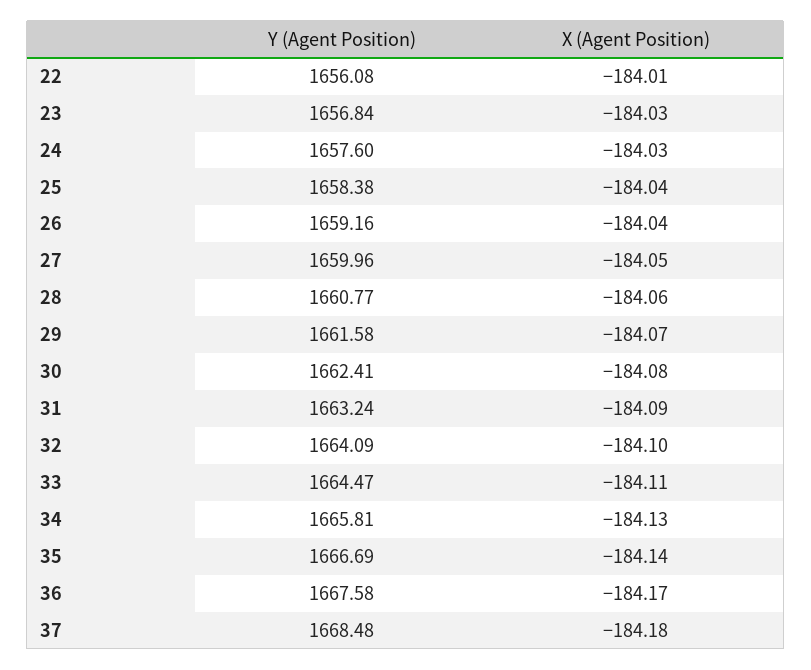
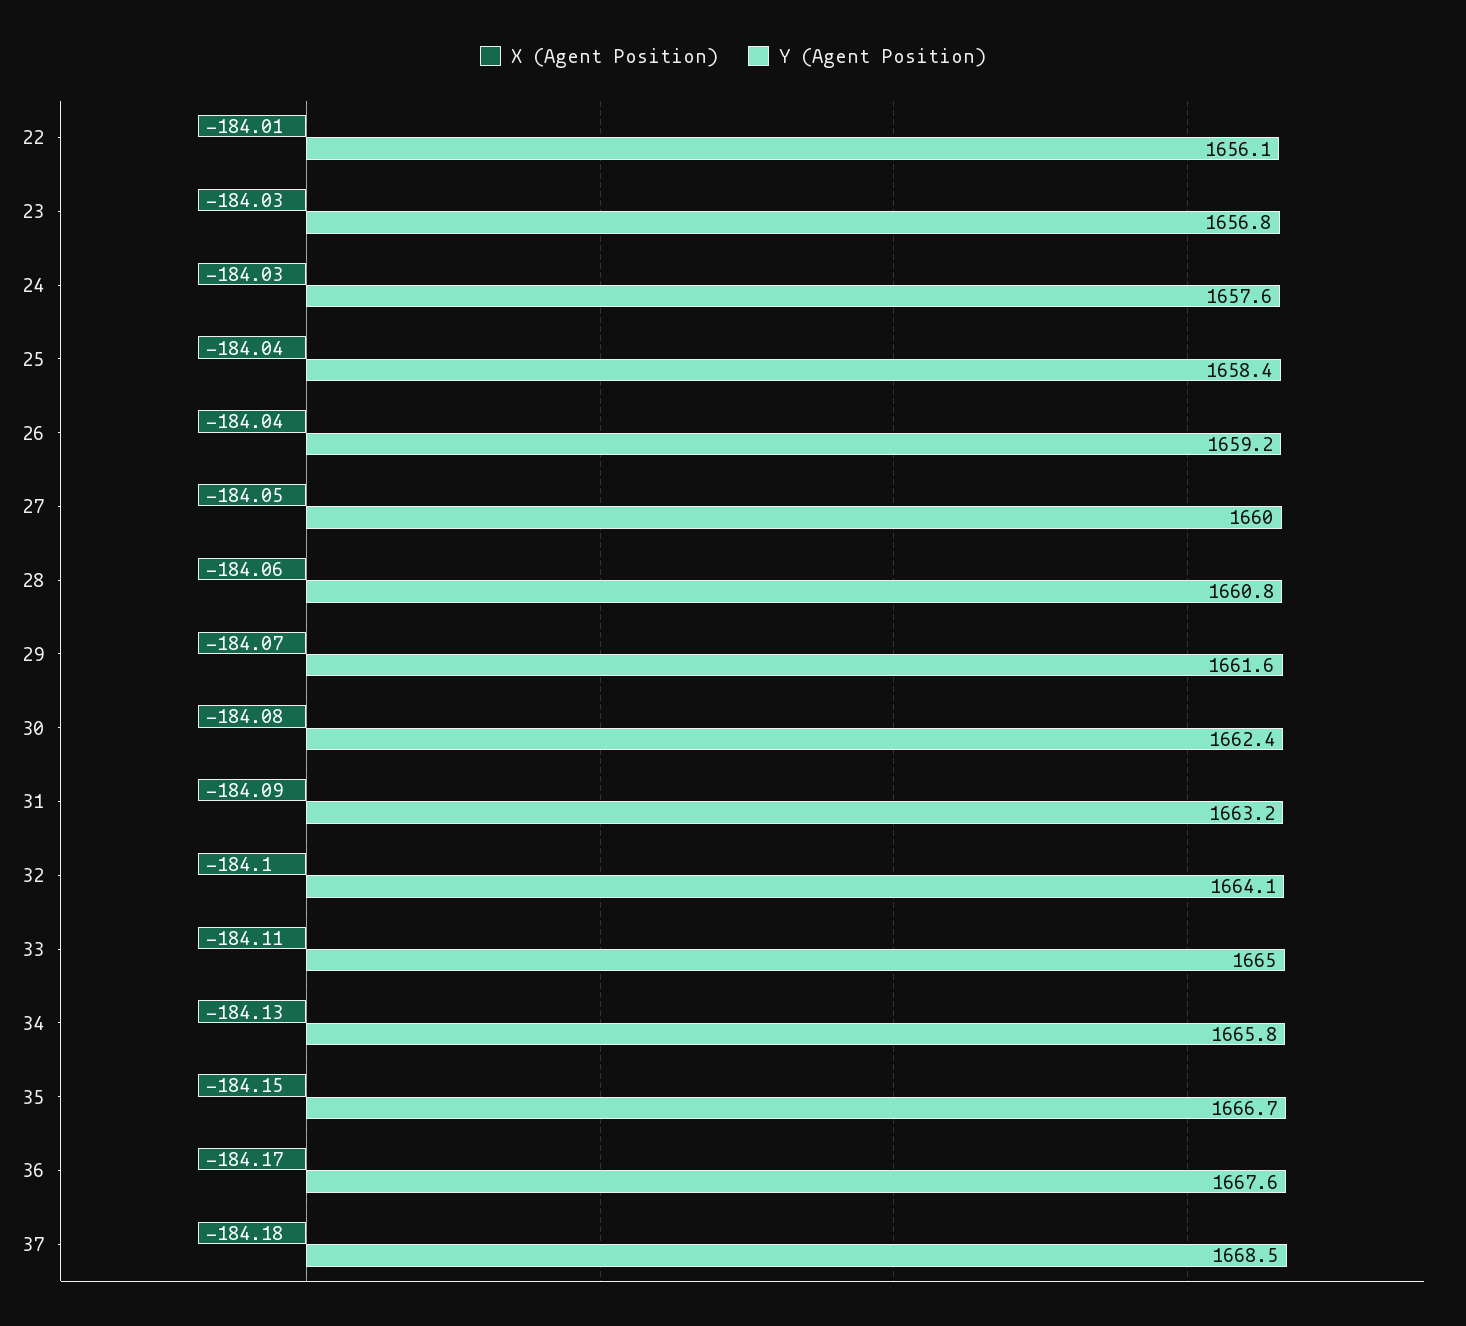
Y (Agent Position), 33: 1664.47 -> 1665
X (Agent Position), 35: -184.14 -> -184.15

